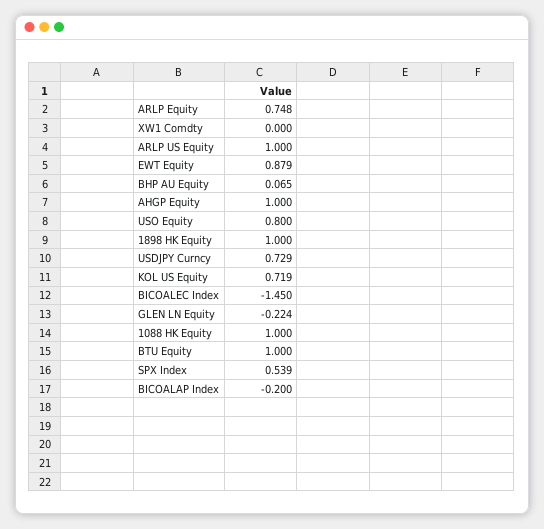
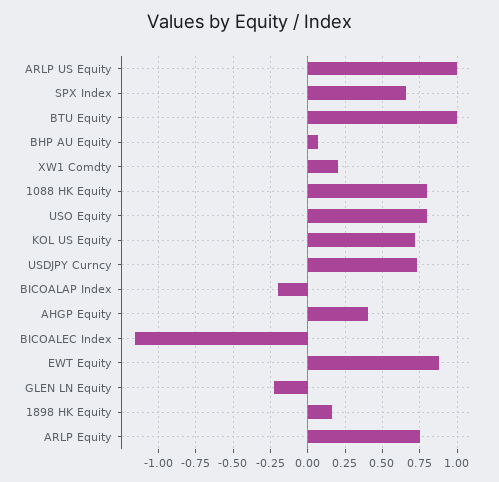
XW1 Comdty: 0 -> 0.2
AHGP Equity: 1 -> 0.4
1898 HK Equity: 1 -> 0.15
BICOALEC Index: -1.45 -> -1.15
1088 HK Equity: 1 -> 0.8
SPX Index: 0.539 -> 0.65

